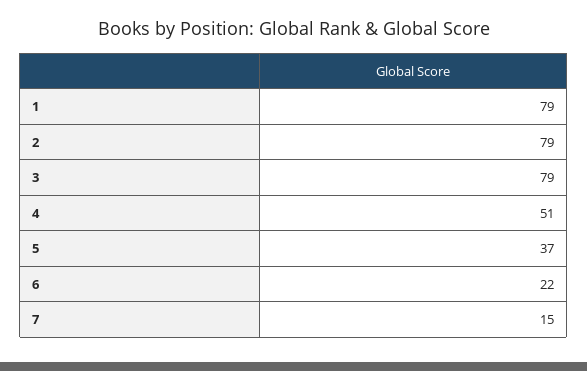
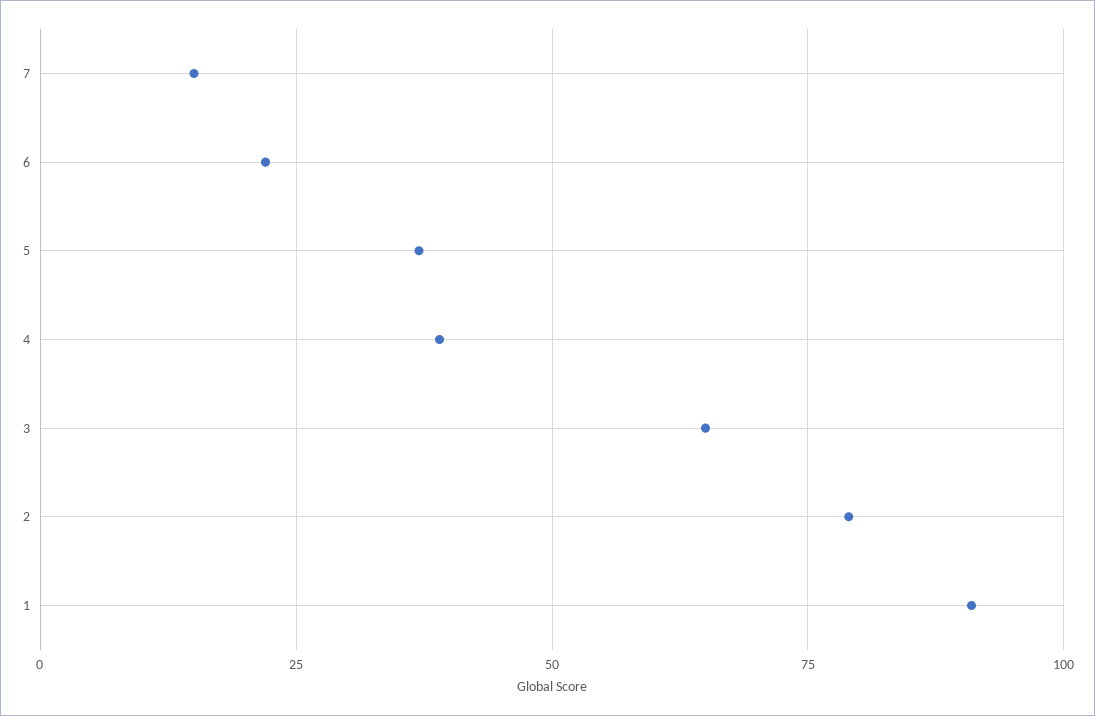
1: 79 -> 90
3: 79 -> 65
4: 51 -> 40

